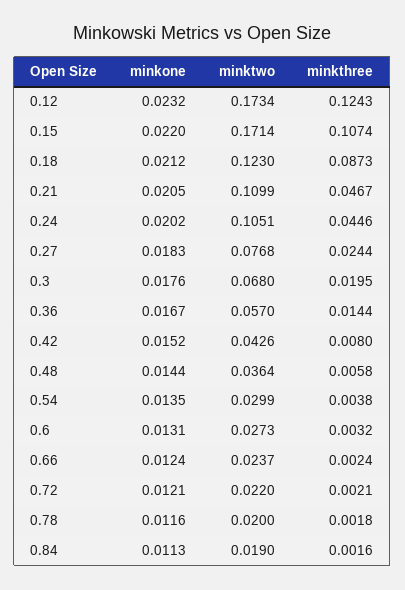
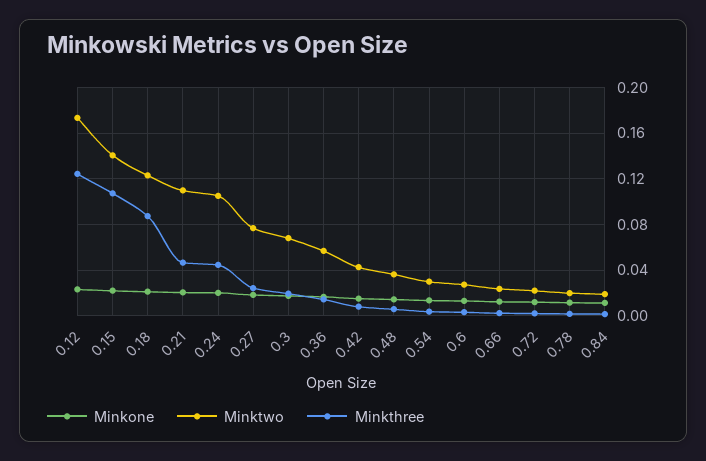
minktwo, 0.15: 0.1714 -> 0.14

